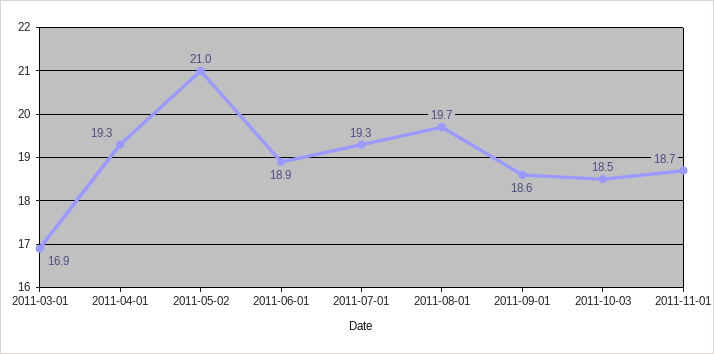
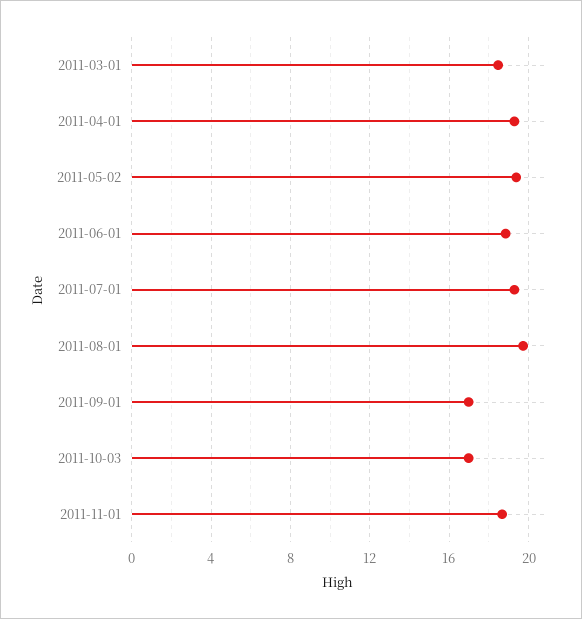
2011-03-01: 16.9 -> 18.5
2011-05-02: 21 -> 19.5
2011-09-01: 18.6 -> 17
2011-10-03: 18.5 -> 17

